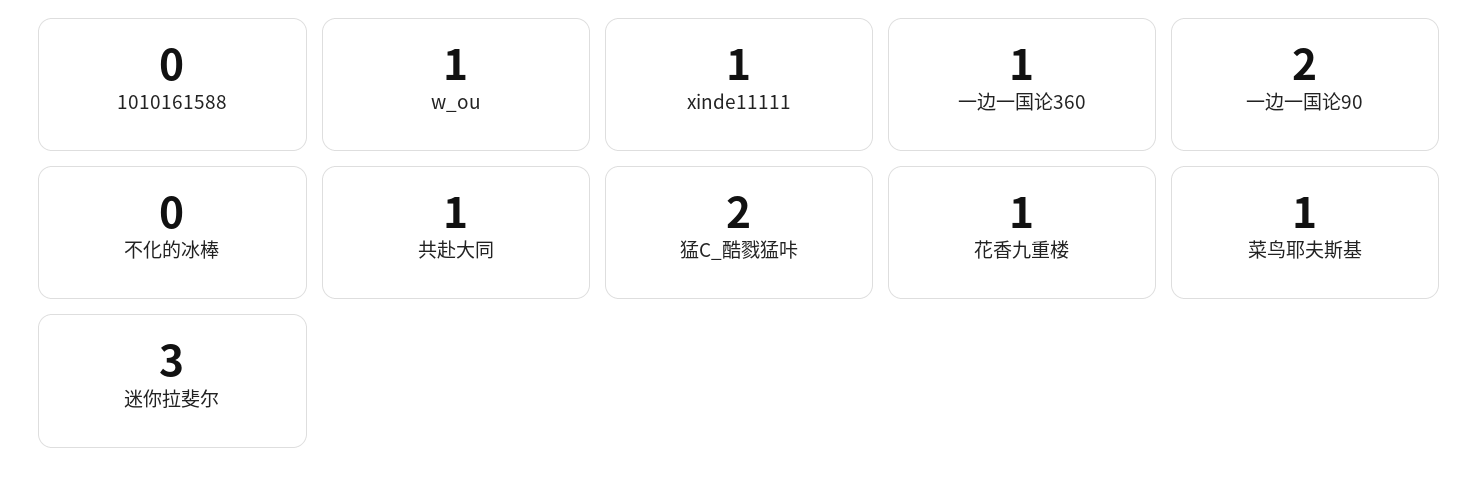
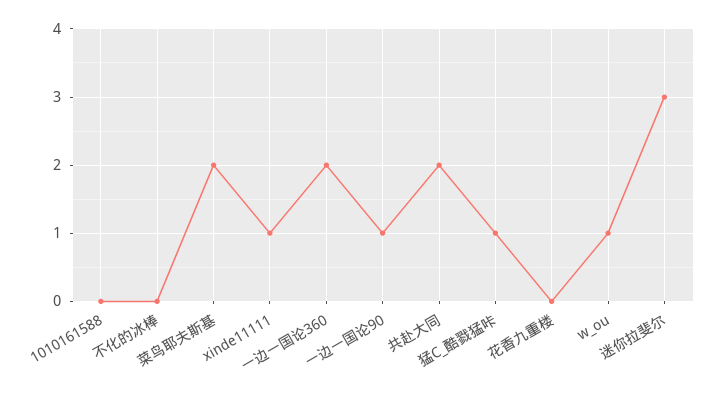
一边一国论360: 1 -> 2
一边一国论90: 2 -> 1
共赴大同: 1 -> 2
猛C_酷戮猛咔: 2 -> 1
花香九重楼: 1 -> 0
菜鸟耶夫斯基: 1 -> 2

